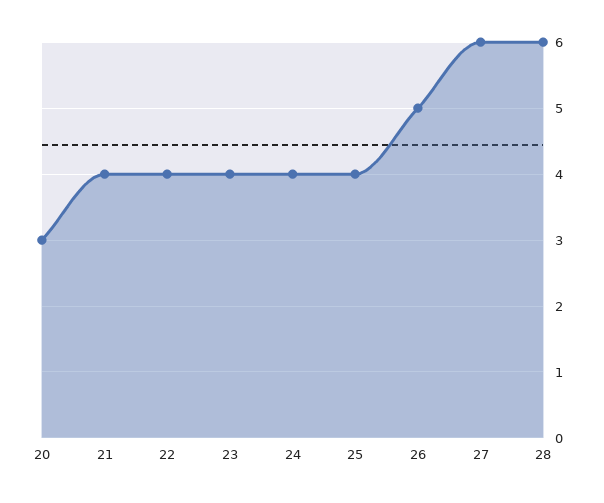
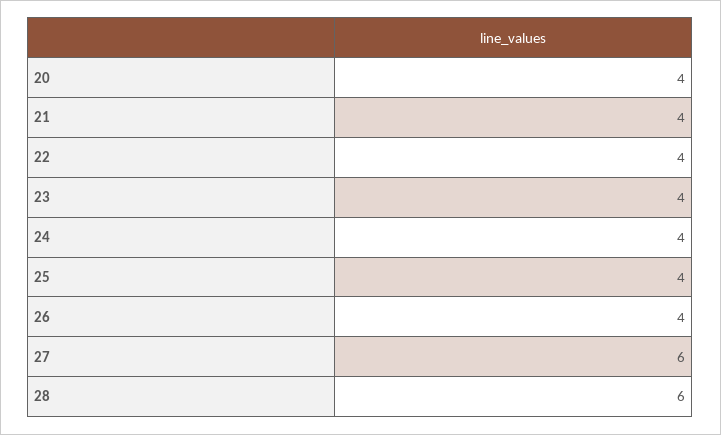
20: 3 -> 4
26: 5 -> 4

